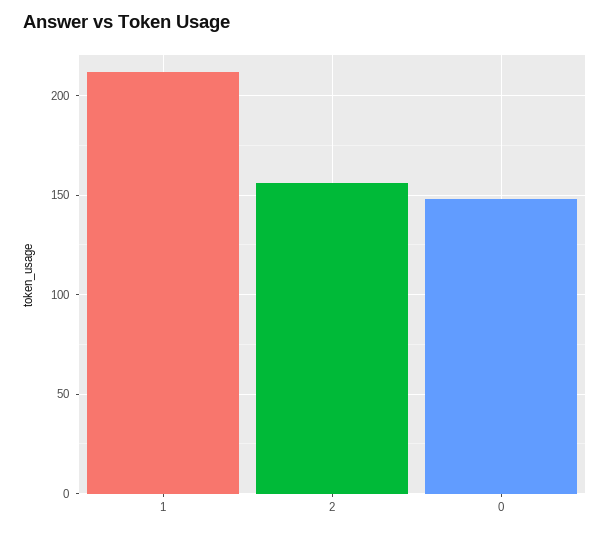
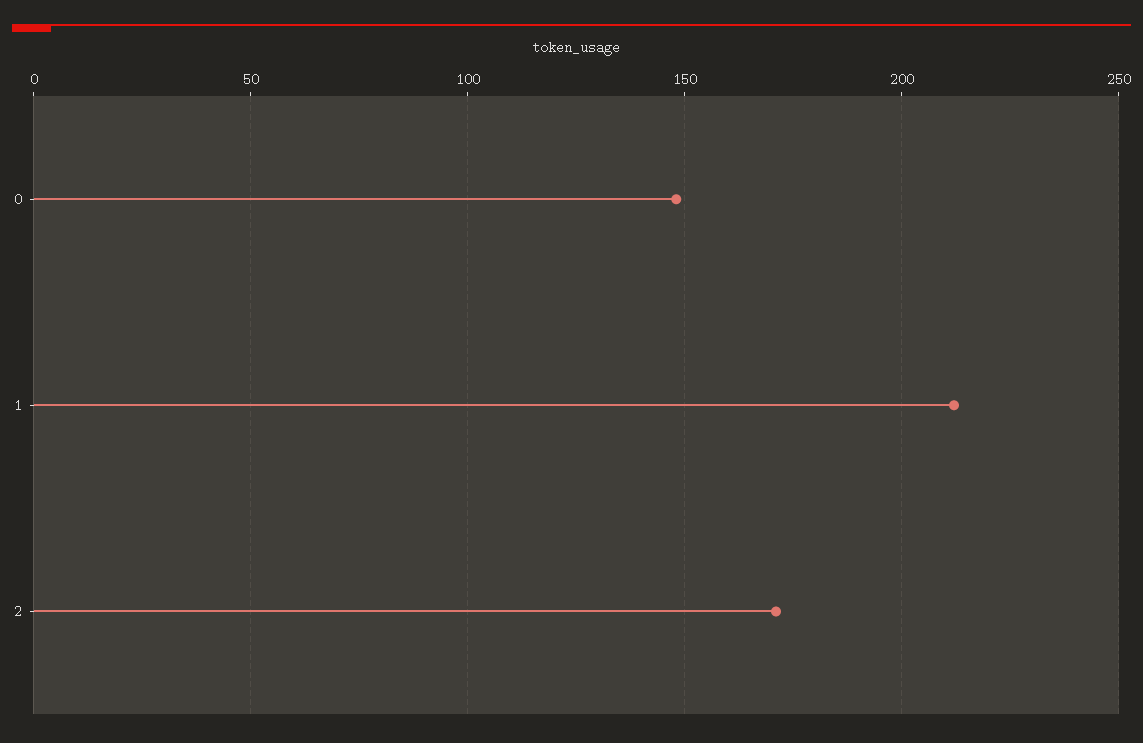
2: 155 -> 170

